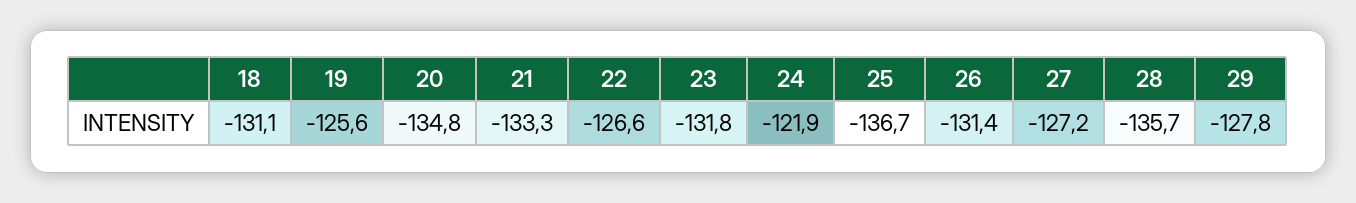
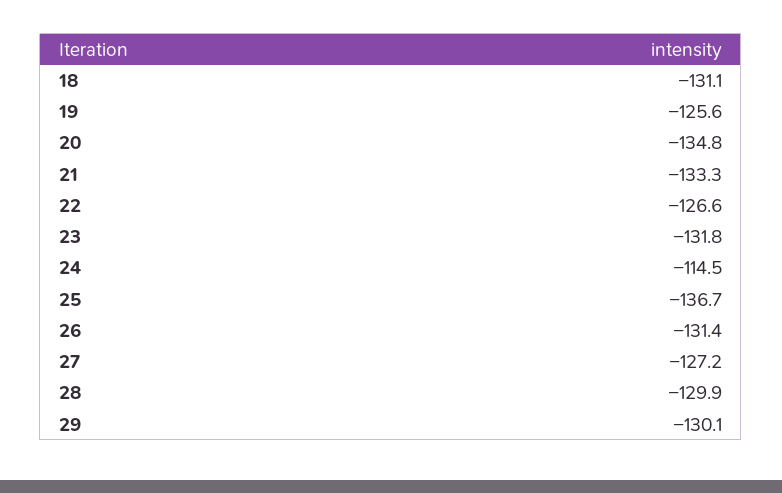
24: -121.9 -> -114.5
28: -135.7 -> -129.9
29: -127.8 -> -130.1

